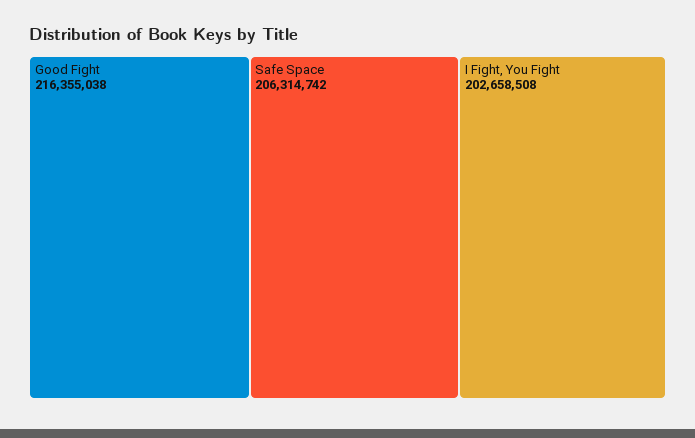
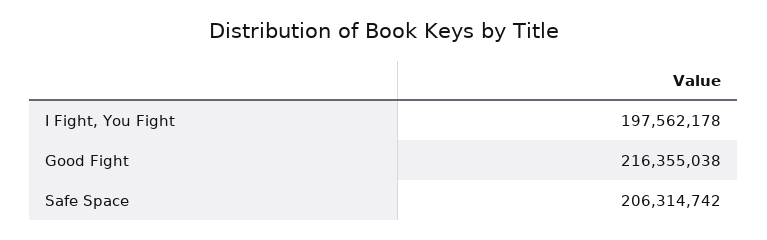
I Fight, You Fight: 202658508 -> 197562178

